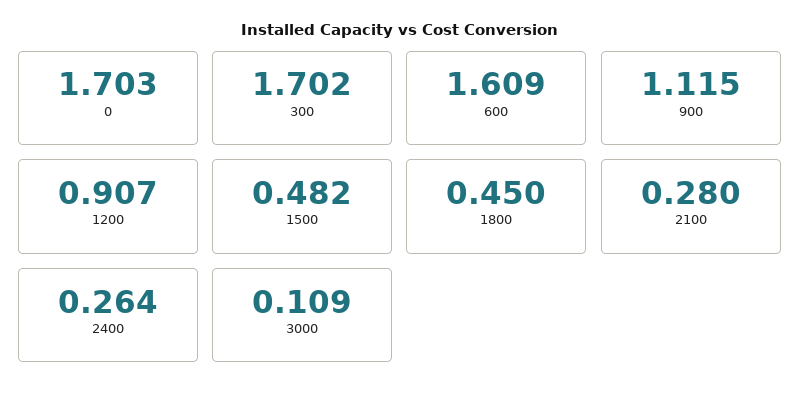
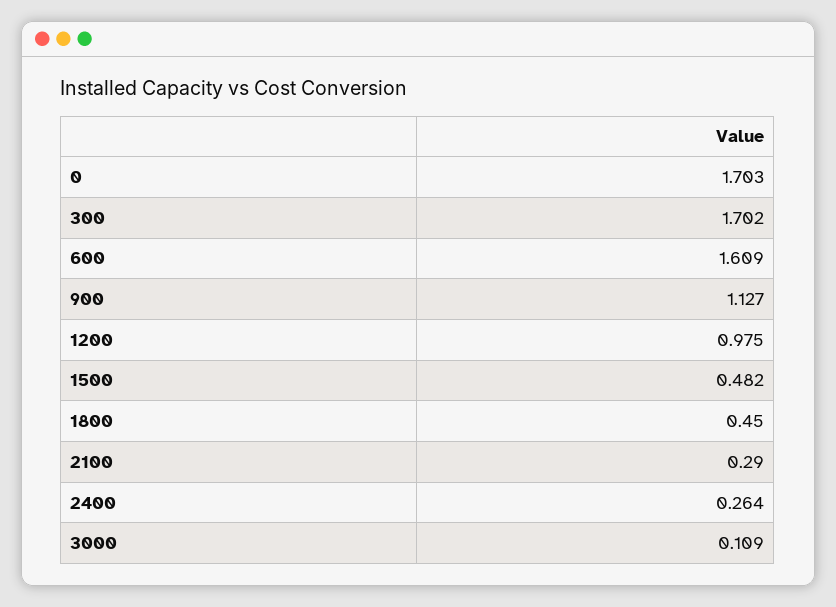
900: 1.115 -> 1.127
1200: 0.907 -> 0.975
2100: 0.28 -> 0.29

